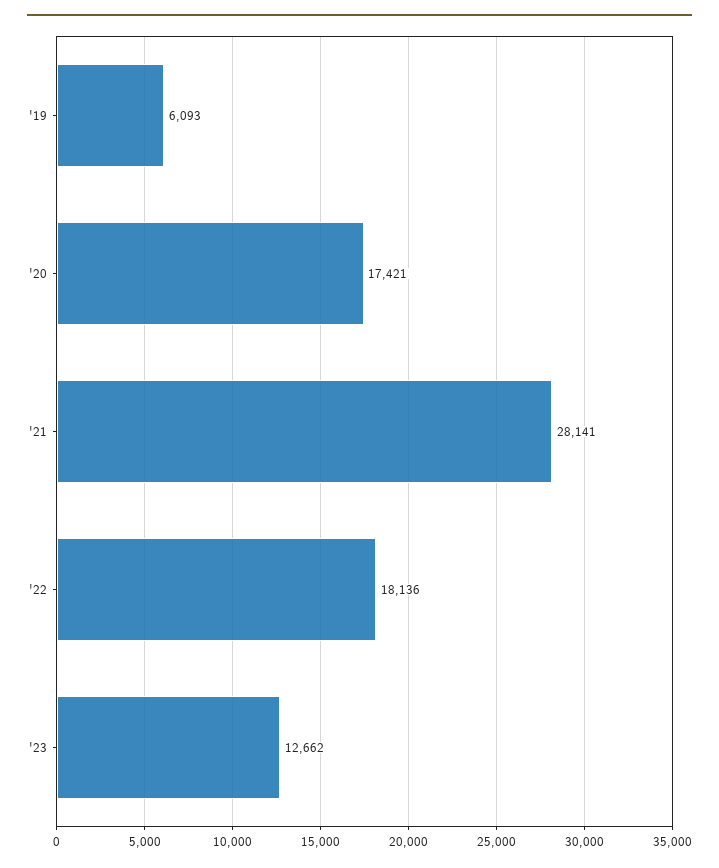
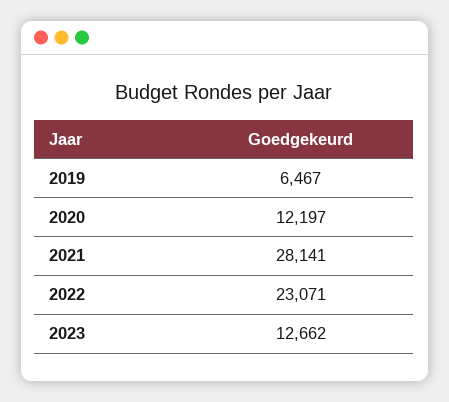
'19: 6093 -> 6467
'20: 17421 -> 12197
'22: 18136 -> 23071

